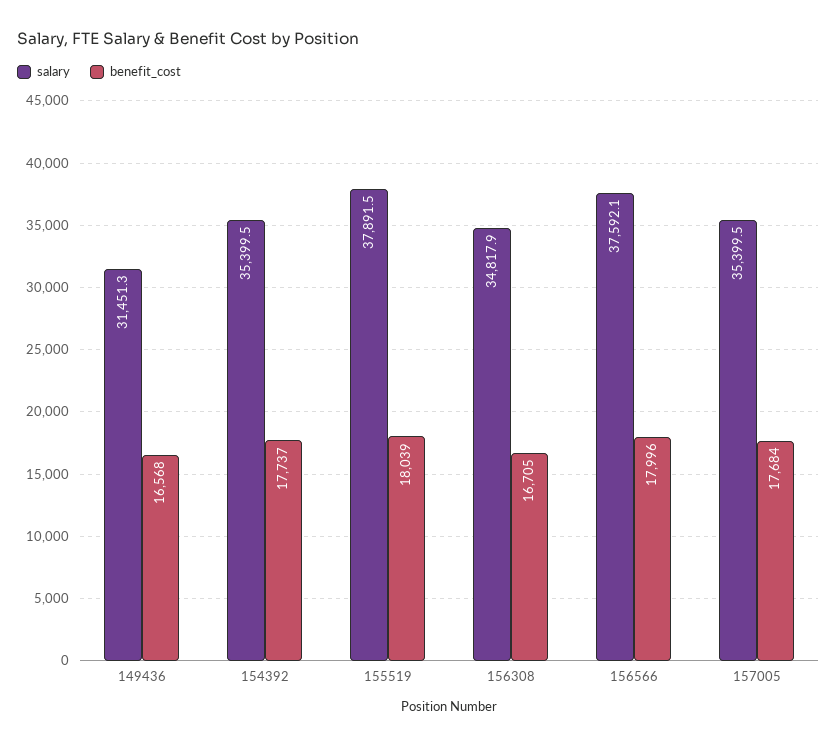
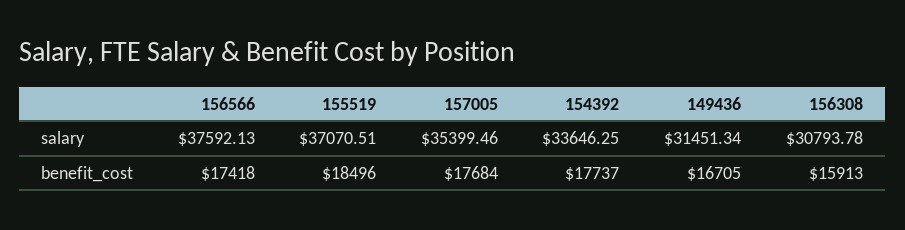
benefit_cost, 149436: 16568 -> 16705
salary, 154392: 35399.5 -> 33646.25
salary, 155519: 37891.5 -> 37070.51
benefit_cost, 155519: 18039 -> 18496
salary, 156308: 34817.9 -> 30793.78
benefit_cost, 156308: 16705 -> 15913
benefit_cost, 156566: 17996 -> 17418

